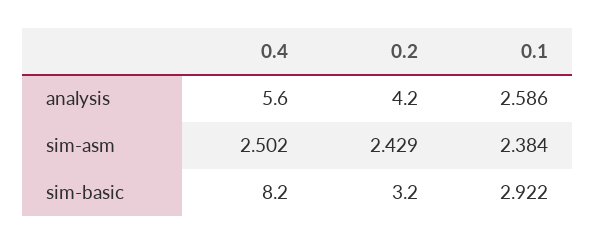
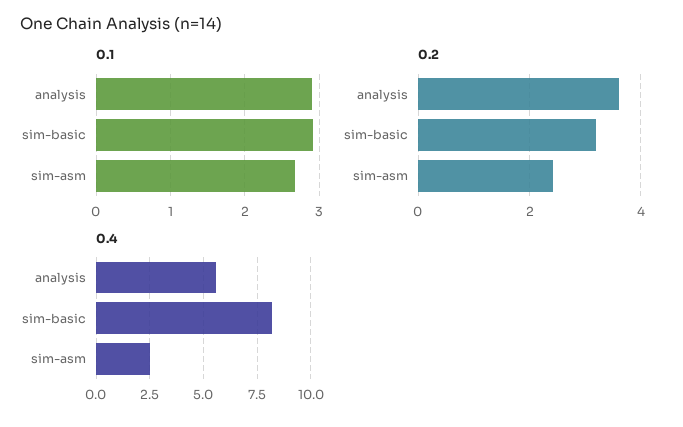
0.2, analysis: 4.2 -> 3.6
0.1, analysis: 2.586 -> 2.9
0.1, sim-asm: 2.384 -> 2.7

